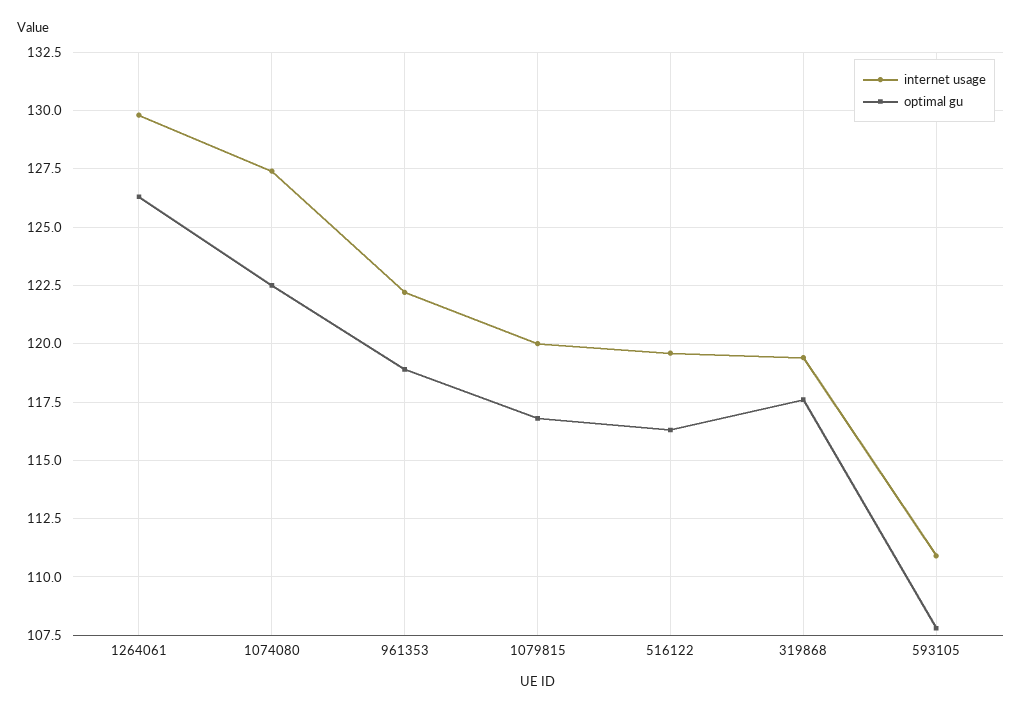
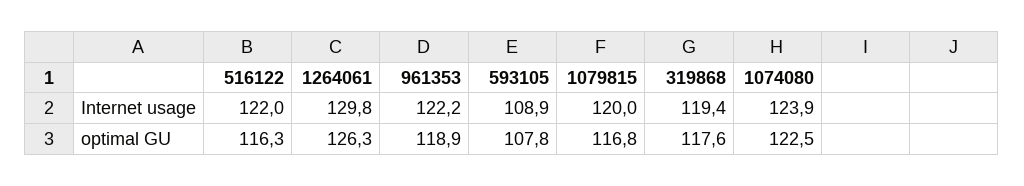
internet usage, 1074080: 127.5 -> 123.9
internet usage, 516122: 119.5 -> 122
internet usage, 593105: 111 -> 108.9

